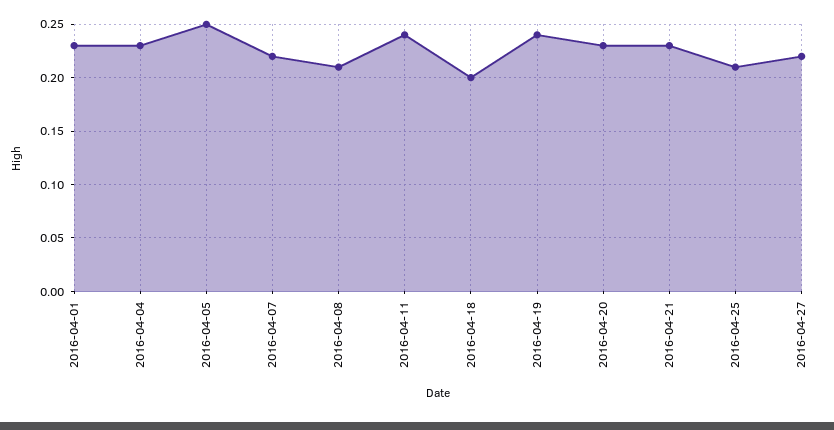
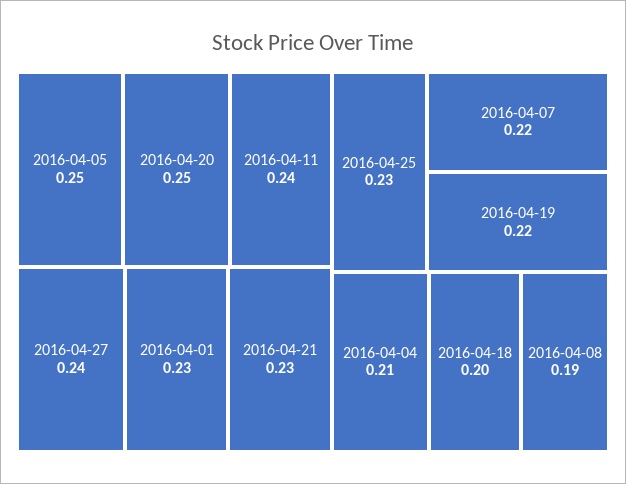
2016-04-04: 0.23 -> 0.21
2016-04-08: 0.21 -> 0.19
2016-04-19: 0.24 -> 0.22
2016-04-20: 0.23 -> 0.25
2016-04-25: 0.21 -> 0.23
2016-04-27: 0.22 -> 0.24

